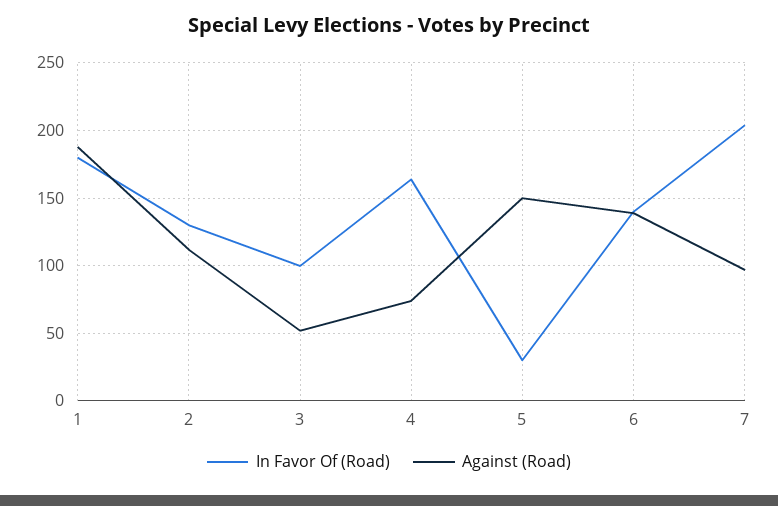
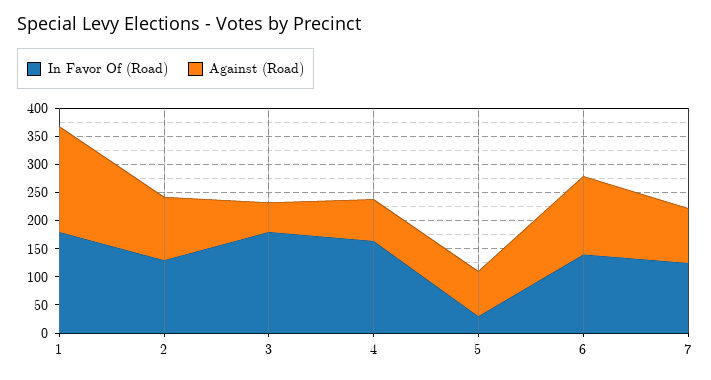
In Favor Of (Road), 3: 100 -> 175
Against (Road), 5: 150 -> 75
In Favor Of (Road), 7: 205 -> 125

